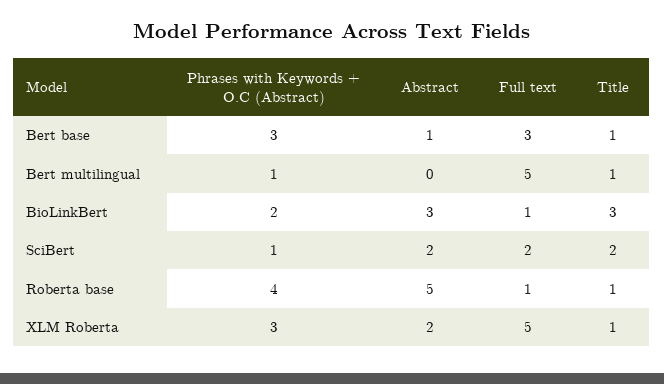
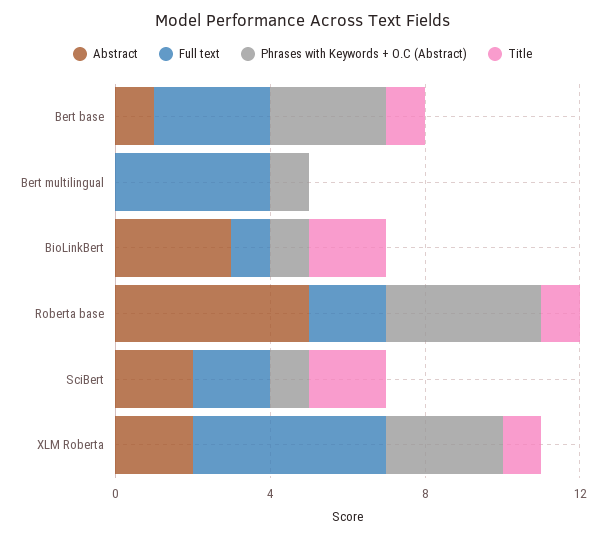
Full text, Bert multilingual: 5 -> 4
Title, Bert multilingual: 1 -> 0
Phrases with Keywords + O.C (Abstract), BioLinkBert: 2 -> 1
Title, BioLinkBert: 3 -> 2
Full text, Roberta base: 1 -> 2

